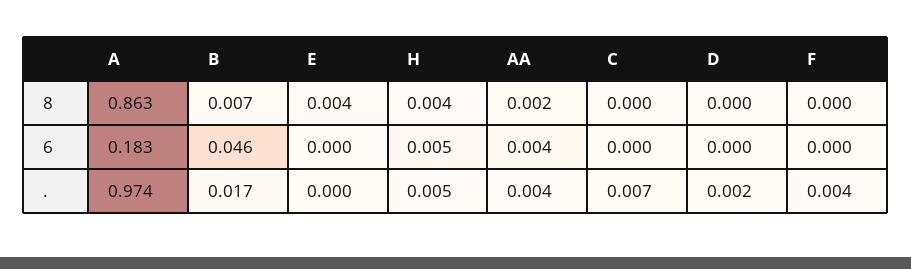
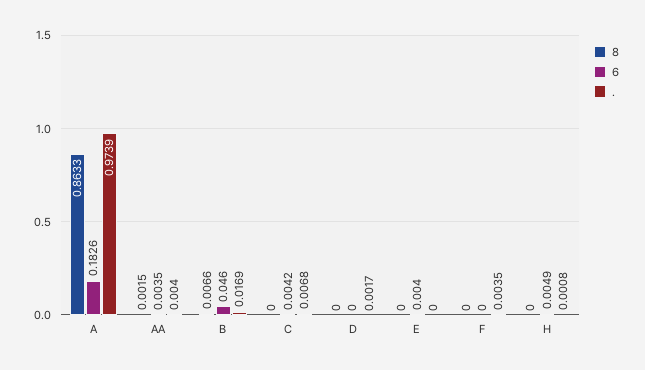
8, E: 0.004 -> 0
8, H: 0.004 -> 0
6, E: 0 -> 0.004
6, C: 0 -> 0.0042
., H: 0.005 -> 0.0008

